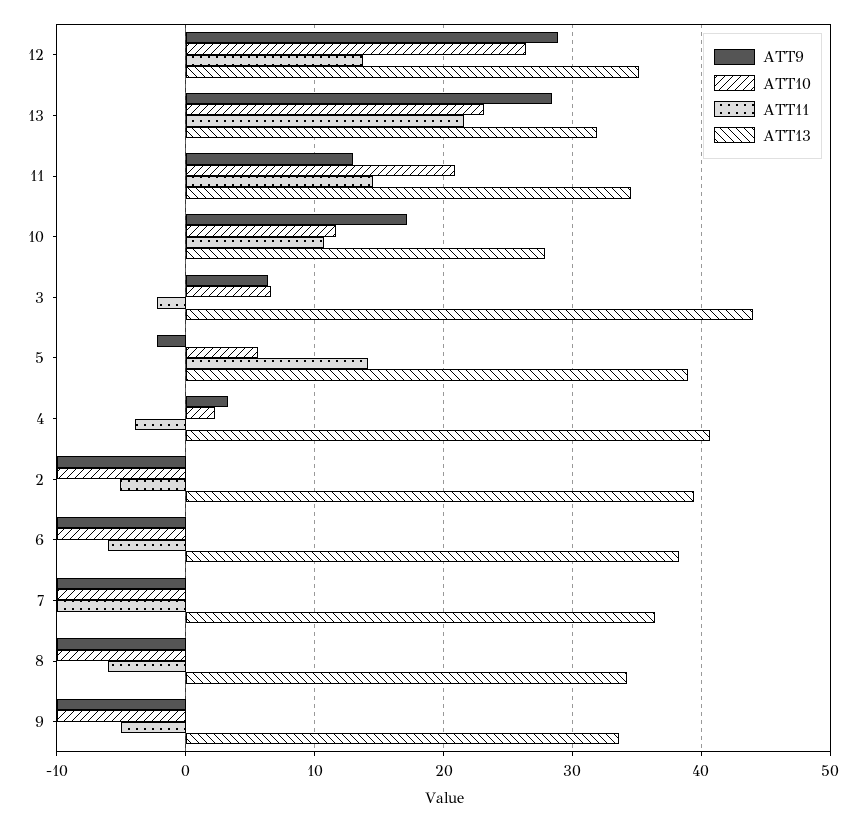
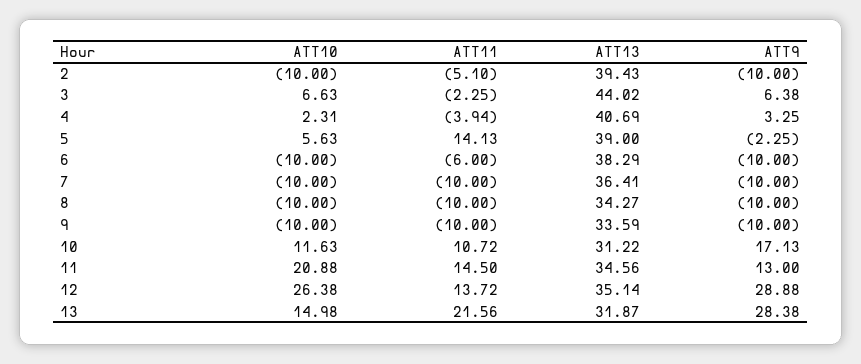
ATT10, 13: 23 -> 14.98
ATT13, 10: 28 -> 31.22
ATT11, 8: -6 -> -10
ATT11, 9: -5 -> -10

